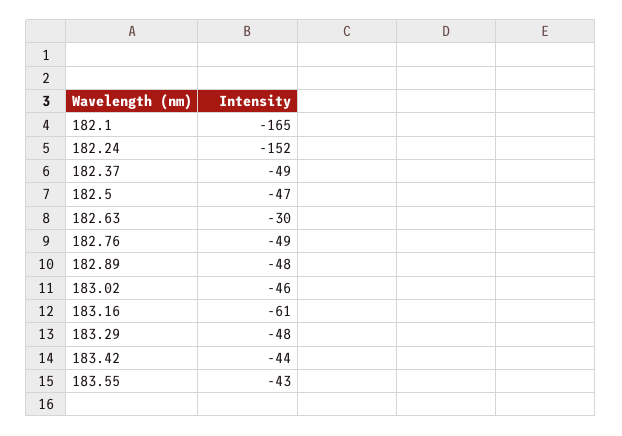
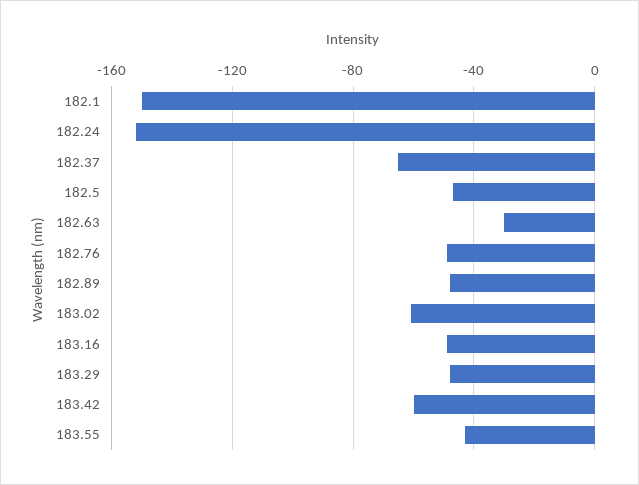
182.1: -165 -> -150
182.37: -49 -> -65
183.02: -46 -> -60
183.16: -61 -> -50
183.42: -44 -> -60

